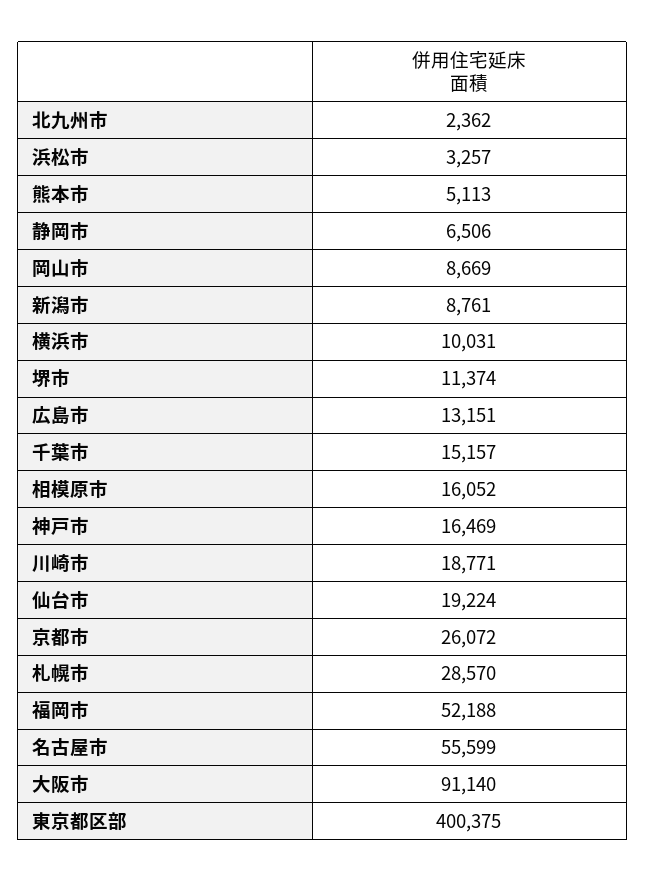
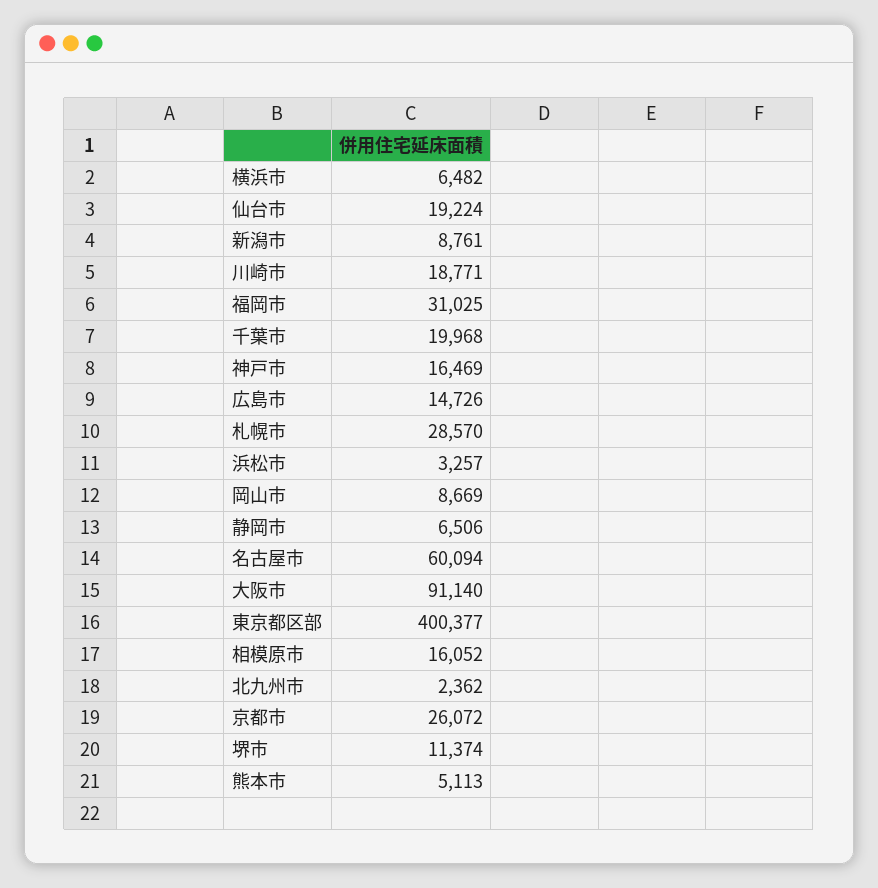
横浜市: 10031 -> 6482
広島市: 13151 -> 14726
千葉市: 15157 -> 19968
福岡市: 52188 -> 31025
名古屋市: 55599 -> 60094
東京都区部: 400375 -> 400377

